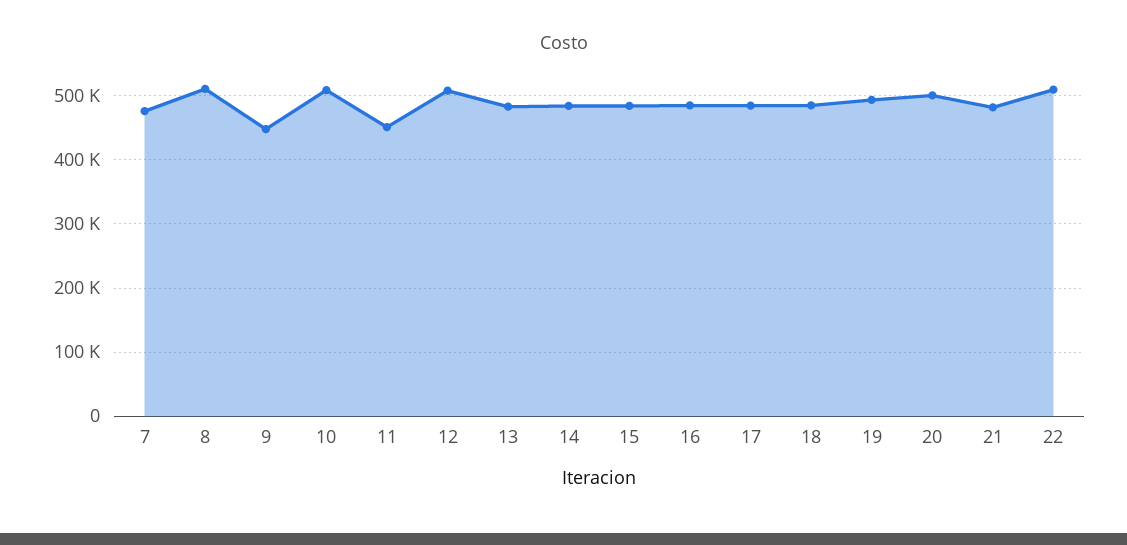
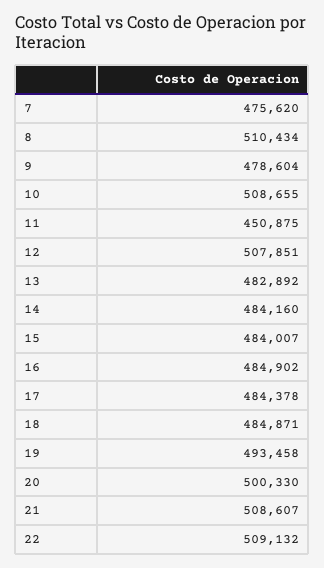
9: 450000 -> 478604
21: 480000 -> 508607

